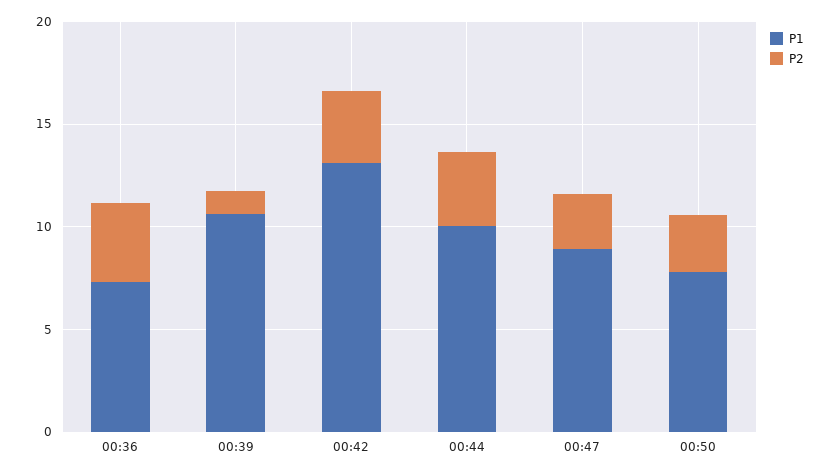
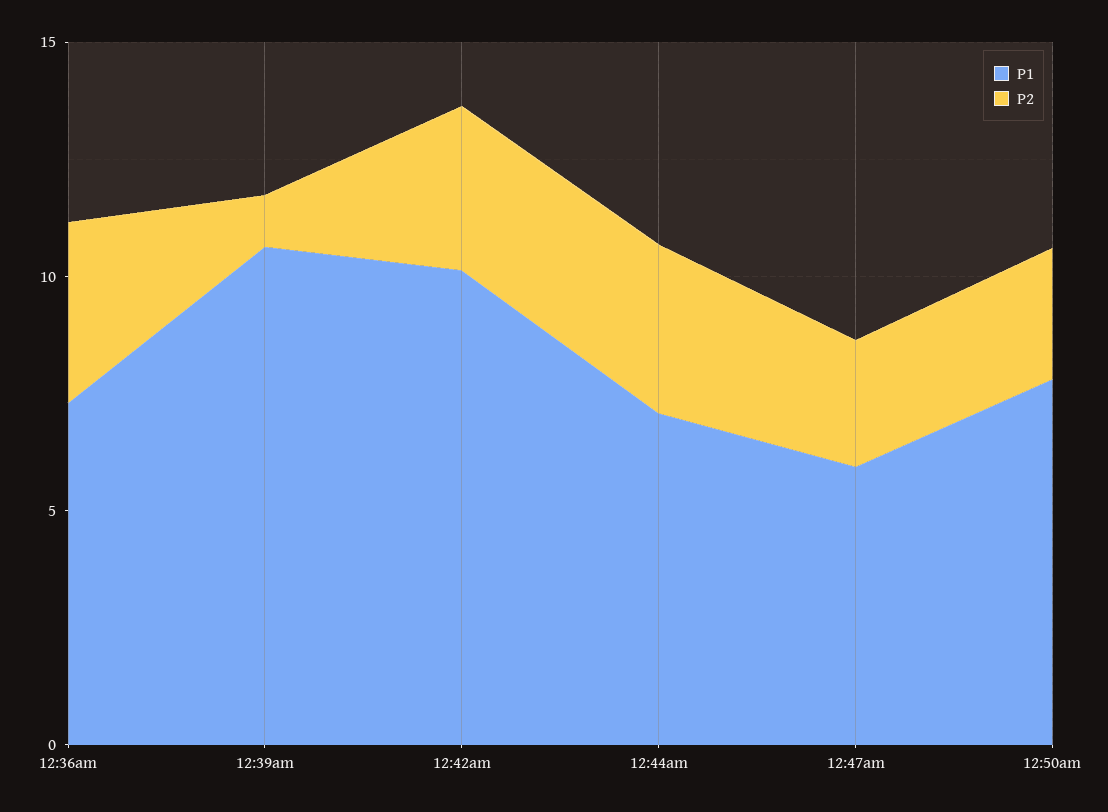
P1, 00:42: 13 -> 10
P1, 00:44: 10 -> 7
P1, 00:47: 9 -> 6

